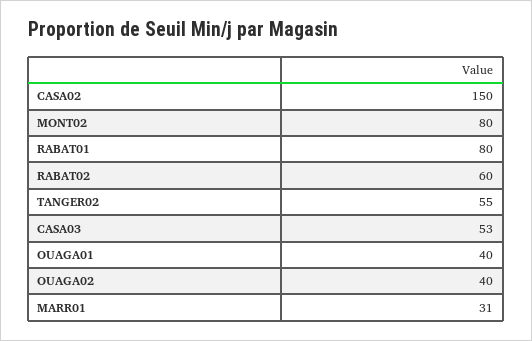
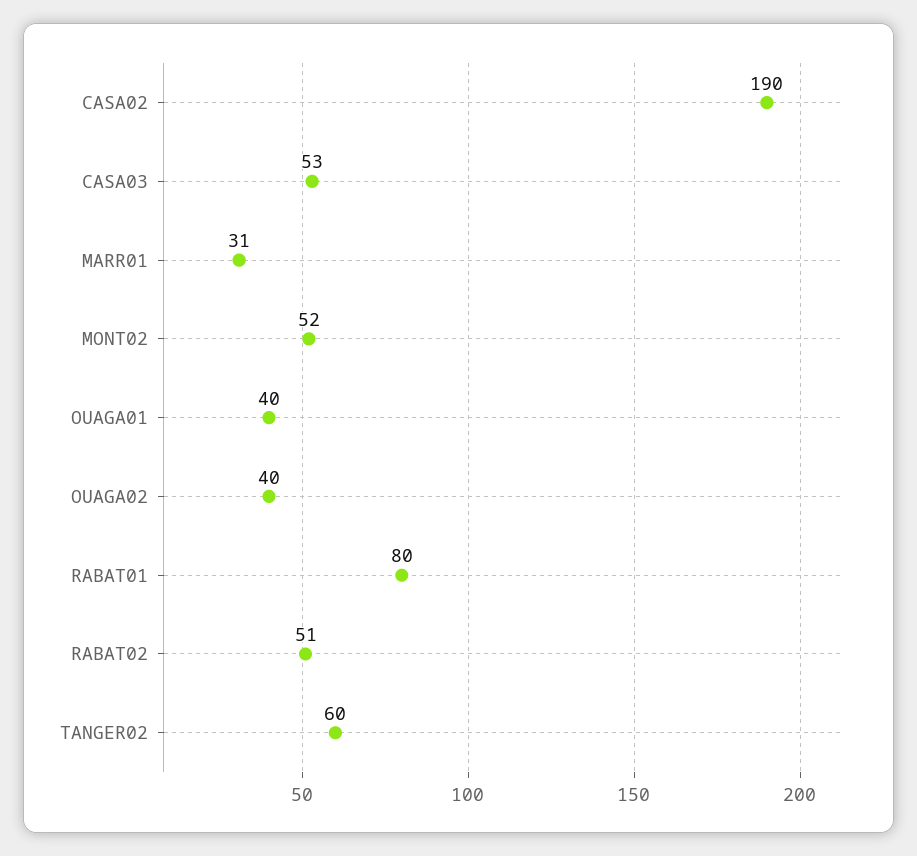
CASA02: 150 -> 190
MONT02: 80 -> 52
RABAT02: 60 -> 51
TANGER02: 55 -> 60

